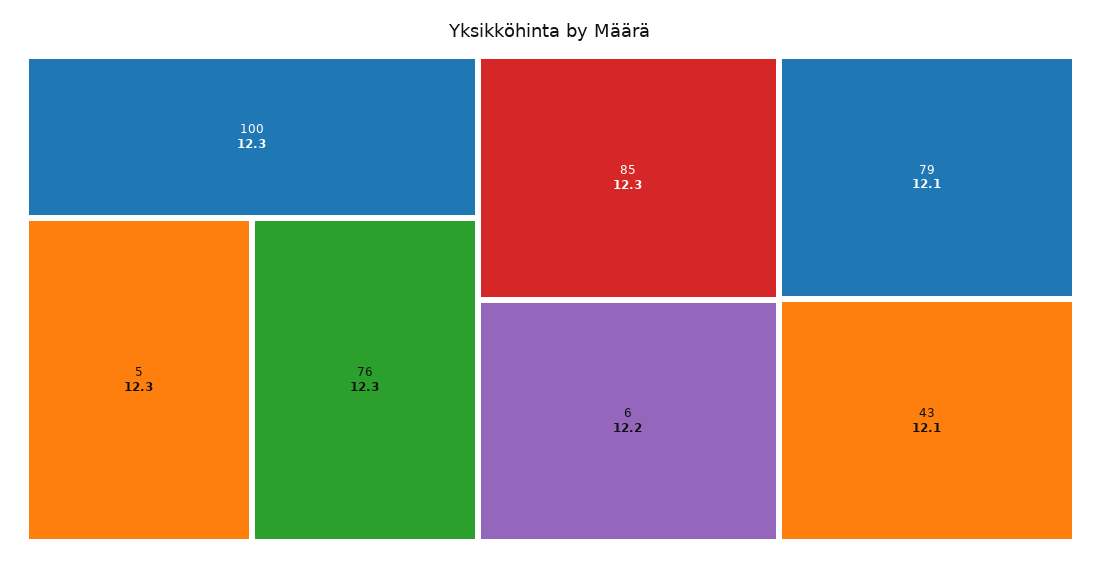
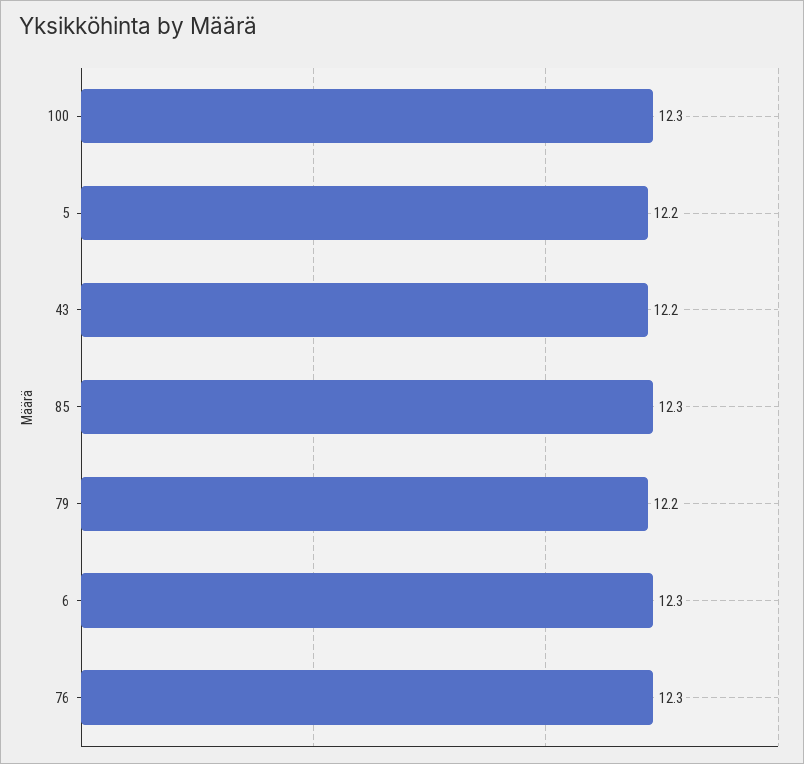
5: 12.3 -> 12.2
6: 12.2 -> 12.3
79: 12.1 -> 12.2
43: 12.1 -> 12.2

